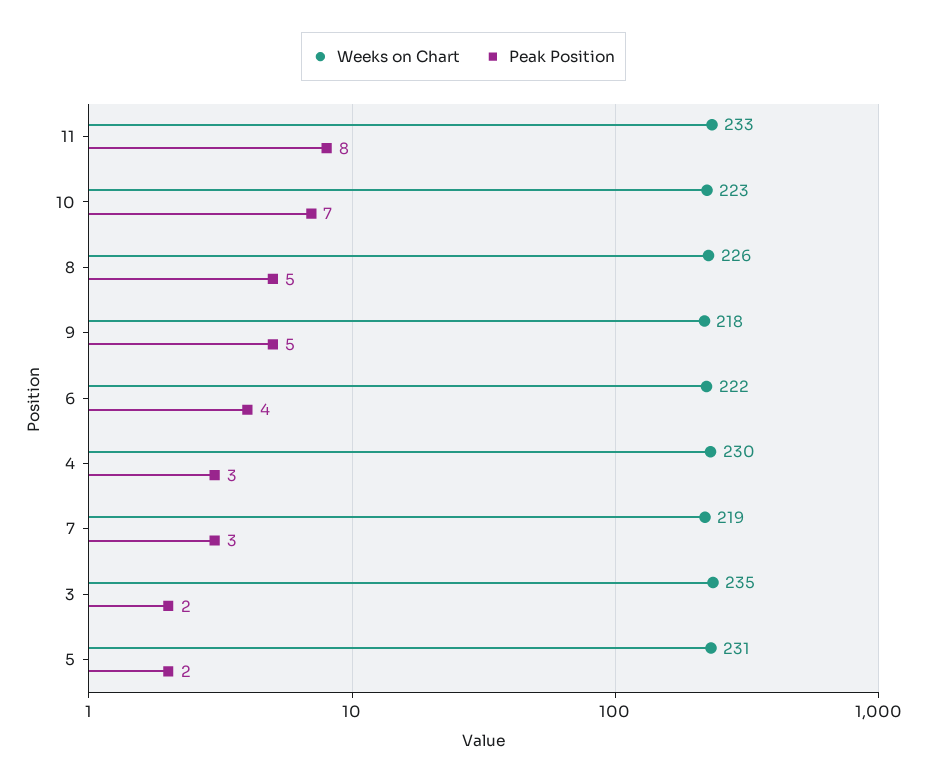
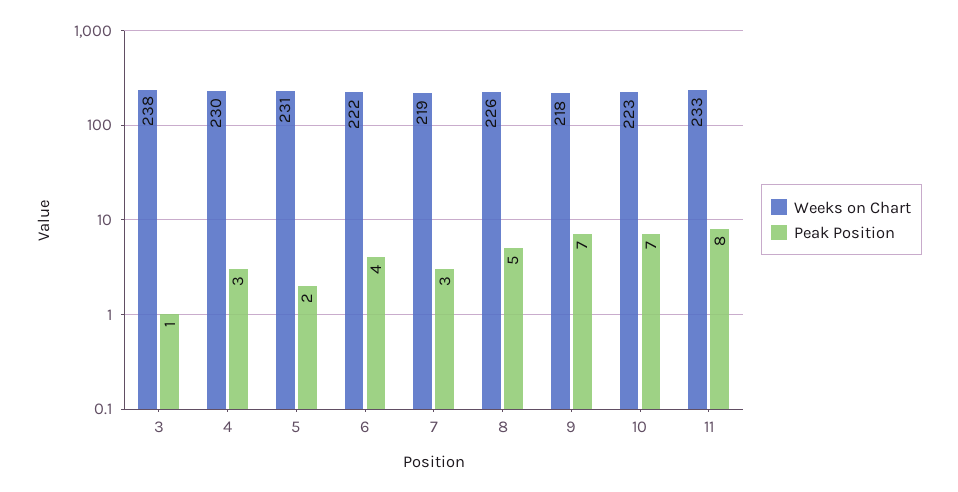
Peak Position, 9: 5 -> 7
Weeks on Chart, 3: 235 -> 238
Peak Position, 3: 2 -> 1

